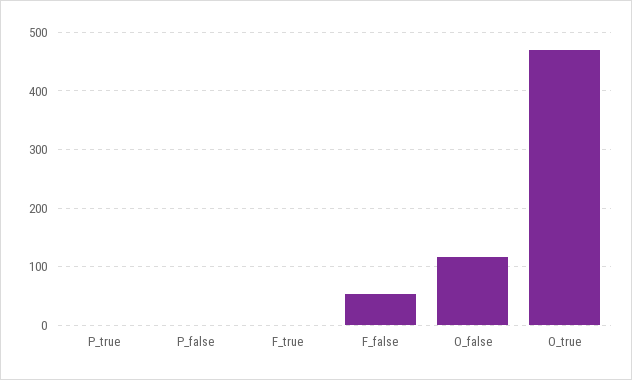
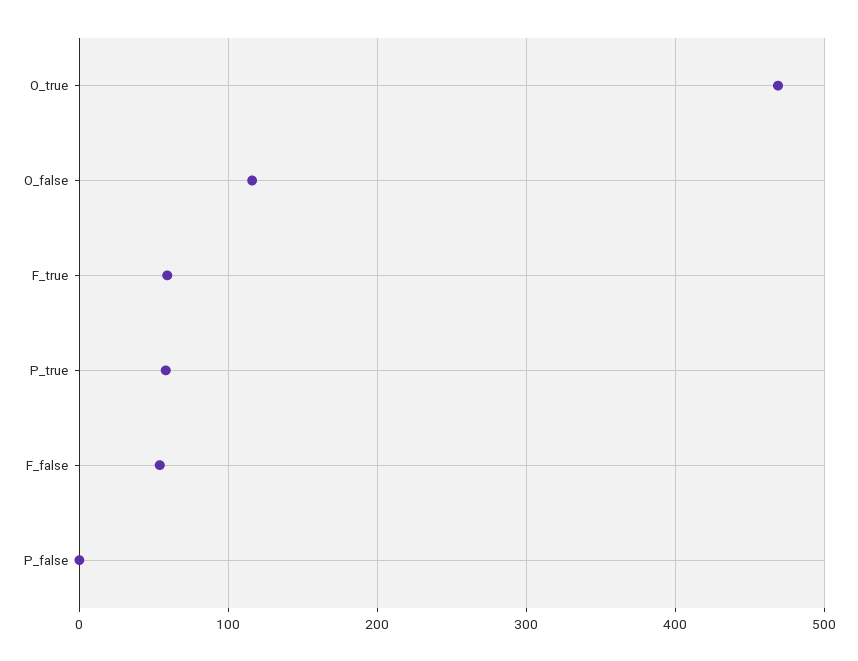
P_true: 0 -> 60
F_true: 0 -> 60

